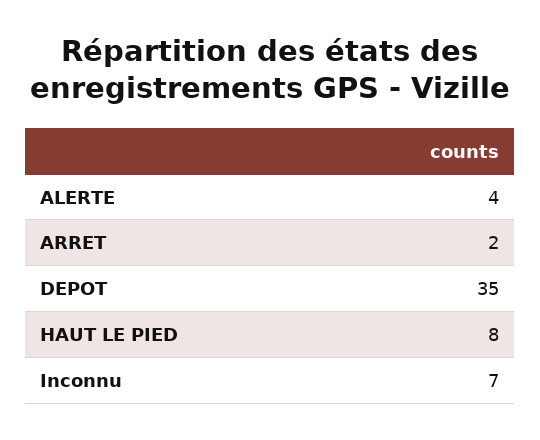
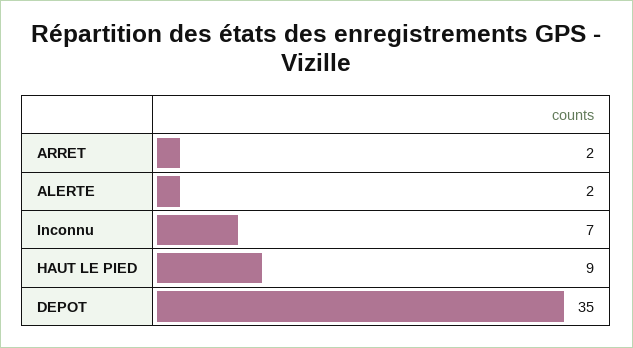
ALERTE: 4 -> 2
HAUT LE PIED: 8 -> 9

